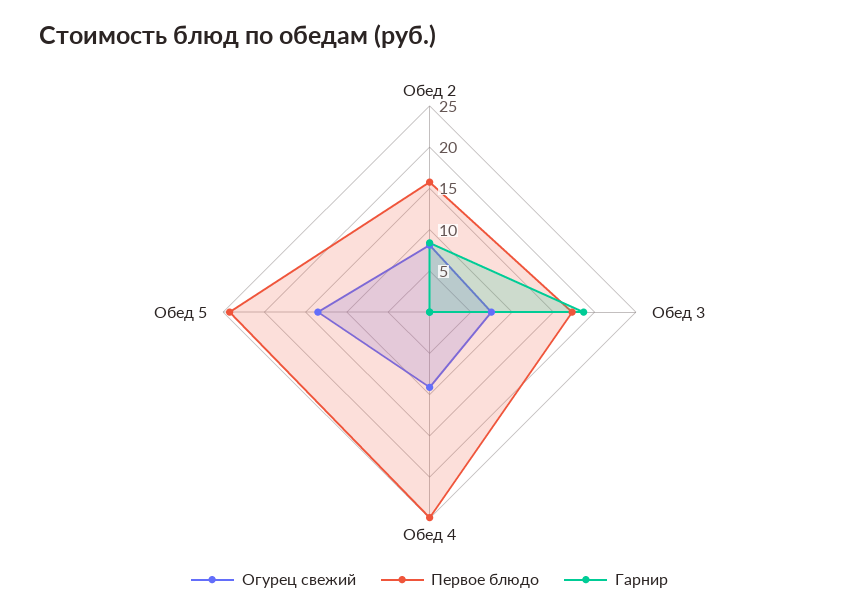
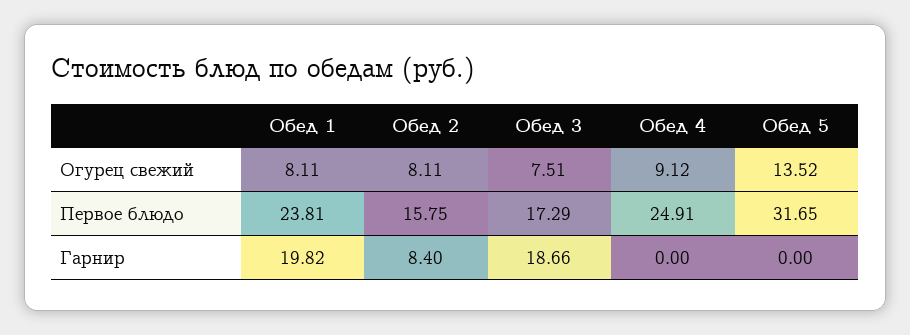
Первое блюдо, Обед 5: 24 -> 31.65
Огурец свежий, Обед 1: none -> 8.11
Первое блюдо, Обед 1: none -> 23.81
Гарнир, Обед 1: none -> 19.82

